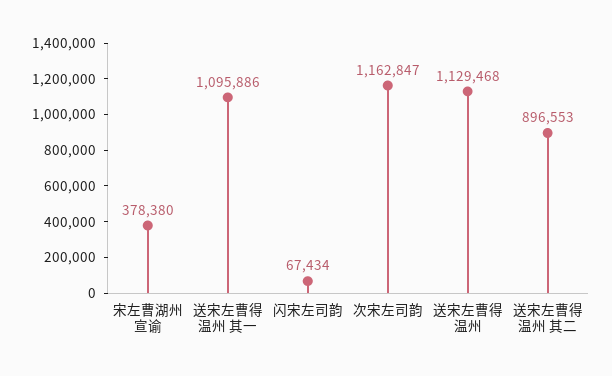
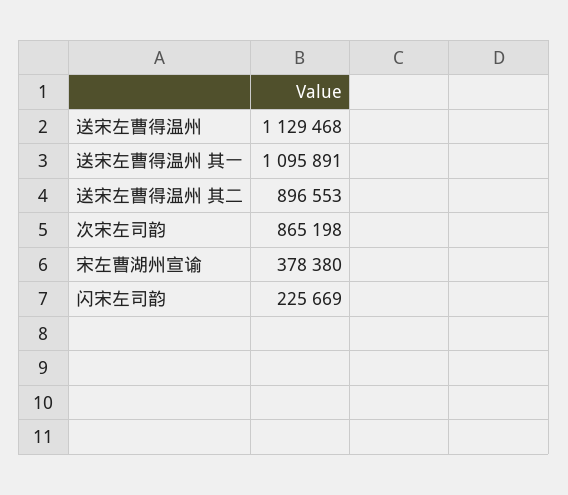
送宋左曹得温州 其一: 1095886 -> 1095891
闪宋左司韵: 67434 -> 225669
次宋左司韵: 1162847 -> 865198

